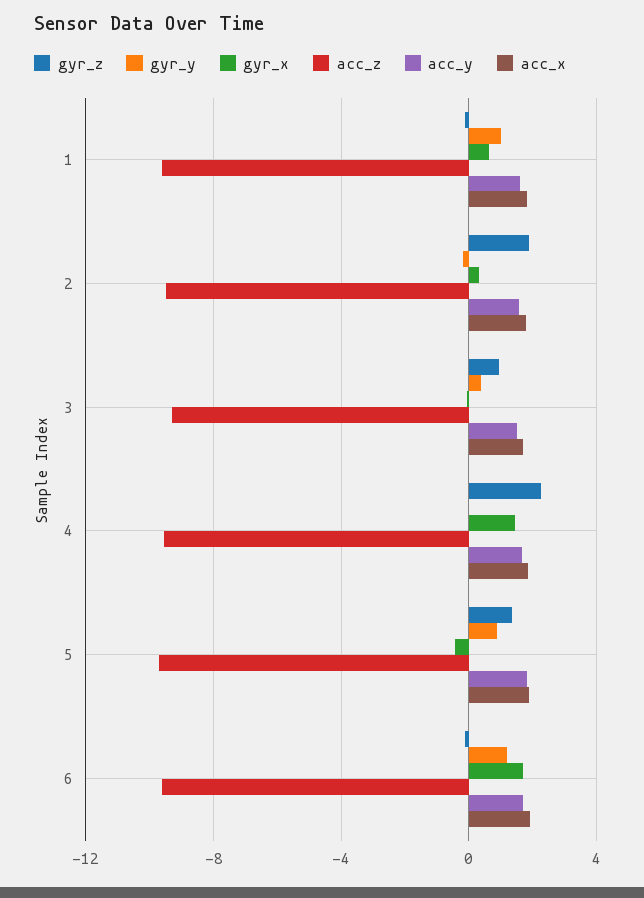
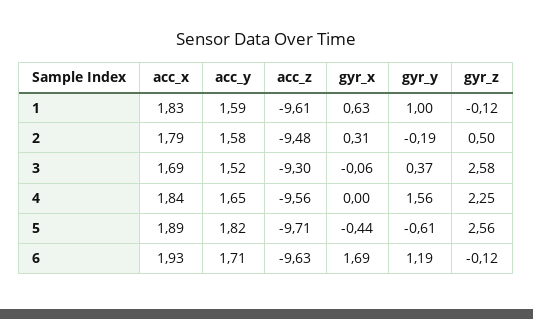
gyr_z, 2: 2 -> 0.5
gyr_z, 3: 1 -> 2.58
gyr_y, 4: 0 -> 1.56
gyr_x, 4: 1.5 -> 0
gyr_z, 5: 1.5 -> 2.56
gyr_y, 5: 1 -> -0.61

